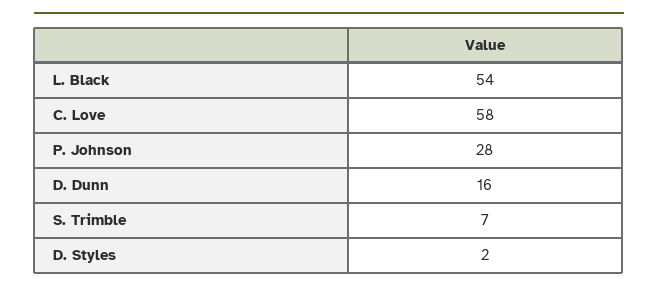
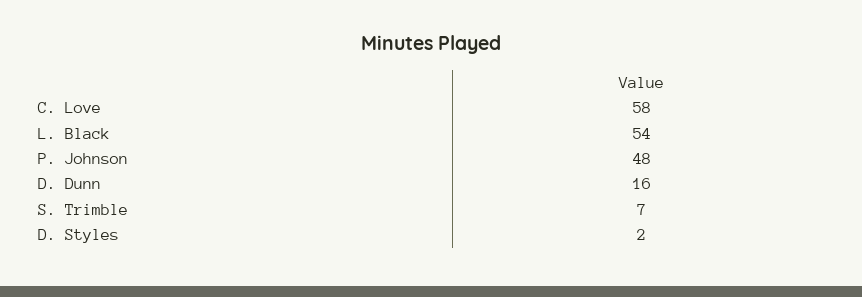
P. Johnson: 28 -> 48

